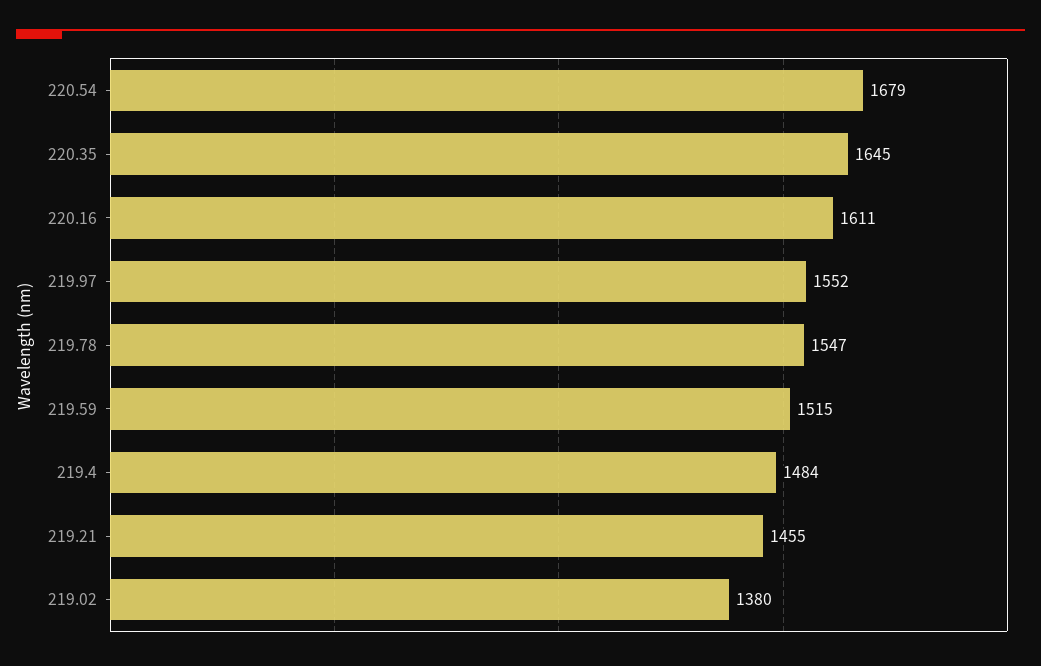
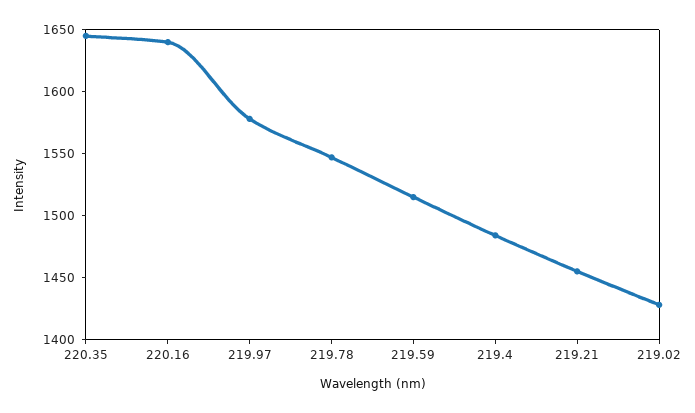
220.54: 1679 -> none
220.16: 1611 -> 1640
219.97: 1552 -> 1580
219.02: 1380 -> 1430

